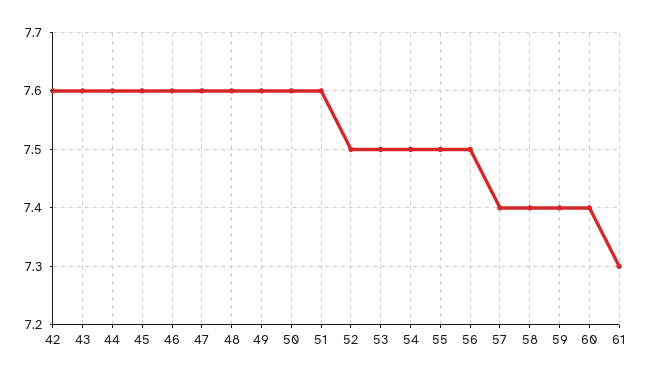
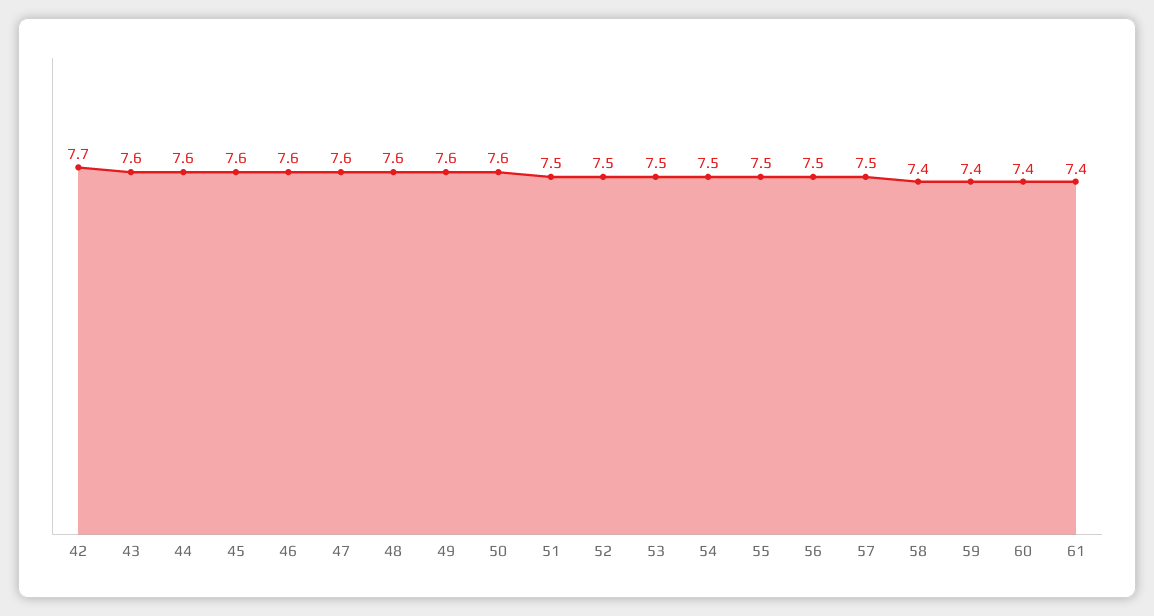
42: 7.6 -> 7.7
51: 7.6 -> 7.5
57: 7.4 -> 7.5
61: 7.3 -> 7.4

